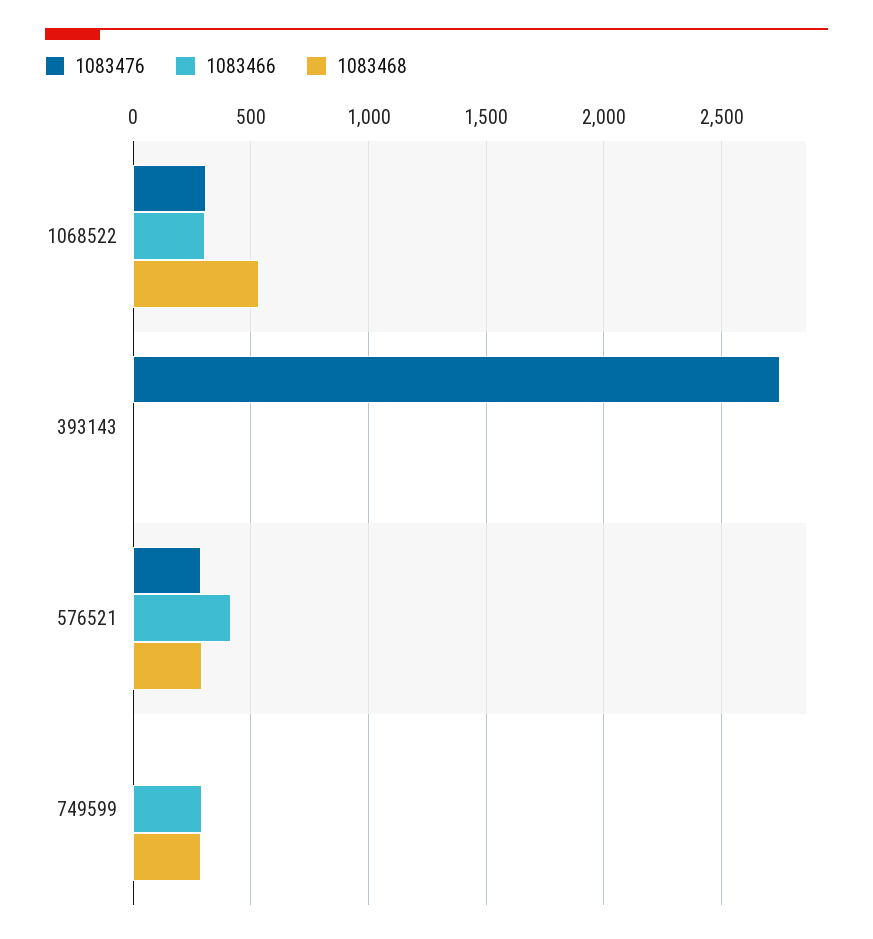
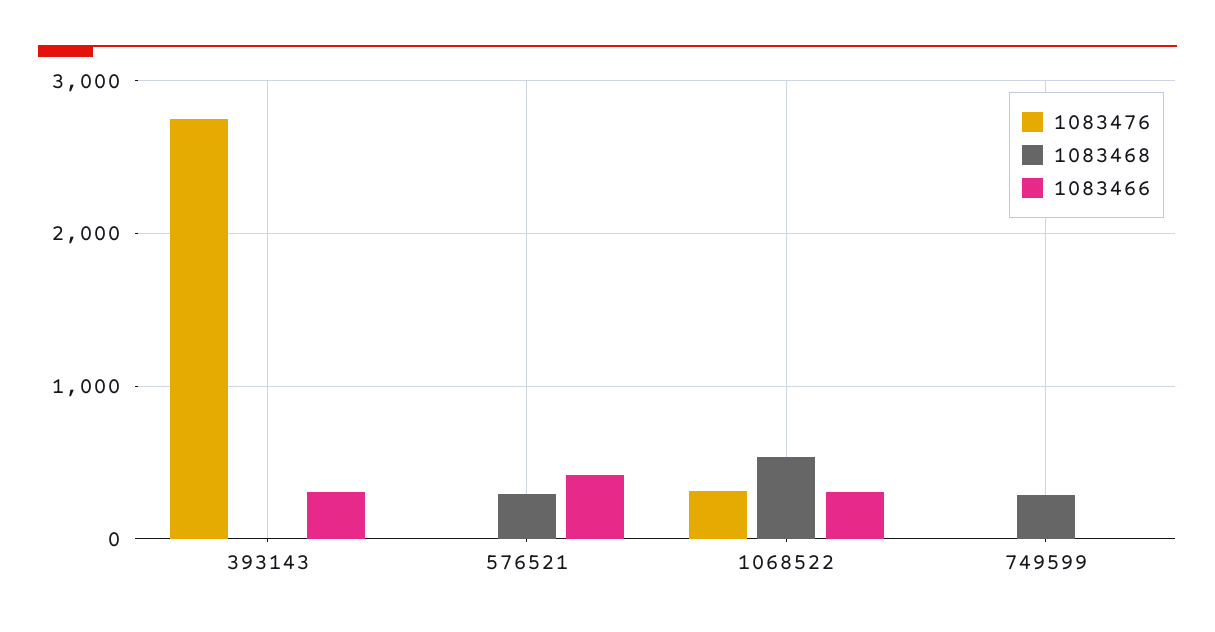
1083466, 393143: 0 -> 300
1083476, 576521: 300 -> 0
1083466, 749599: 300 -> 0

